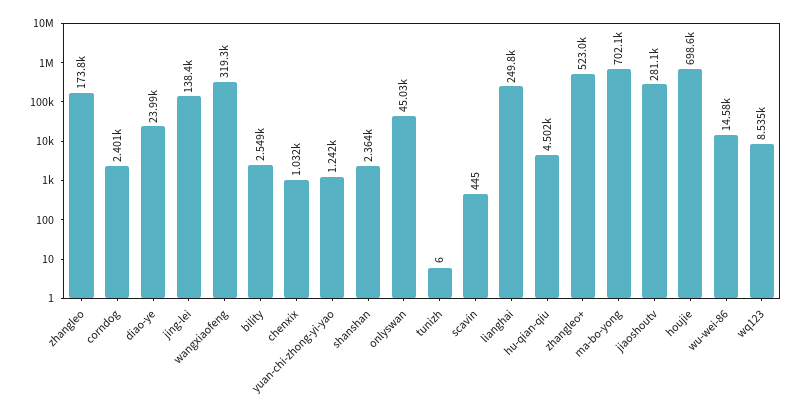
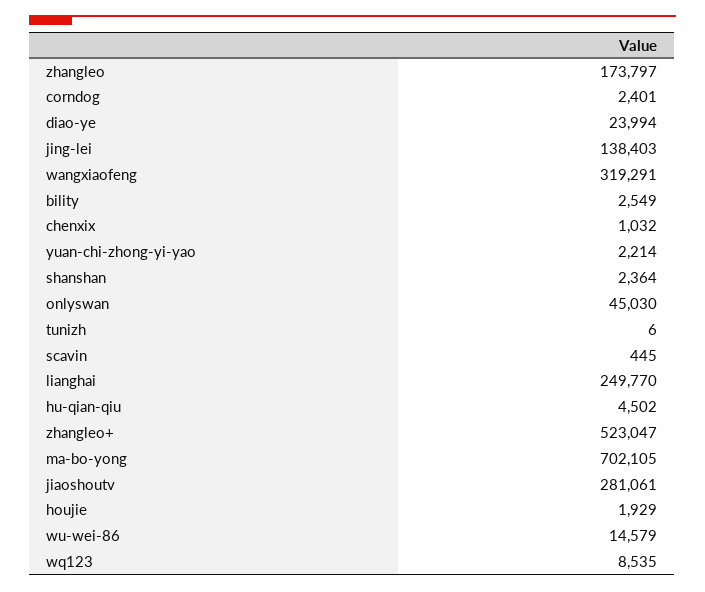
yuan-chi-zhong-yi-yao: 1242 -> 2214
houjie: 698600 -> 1929

